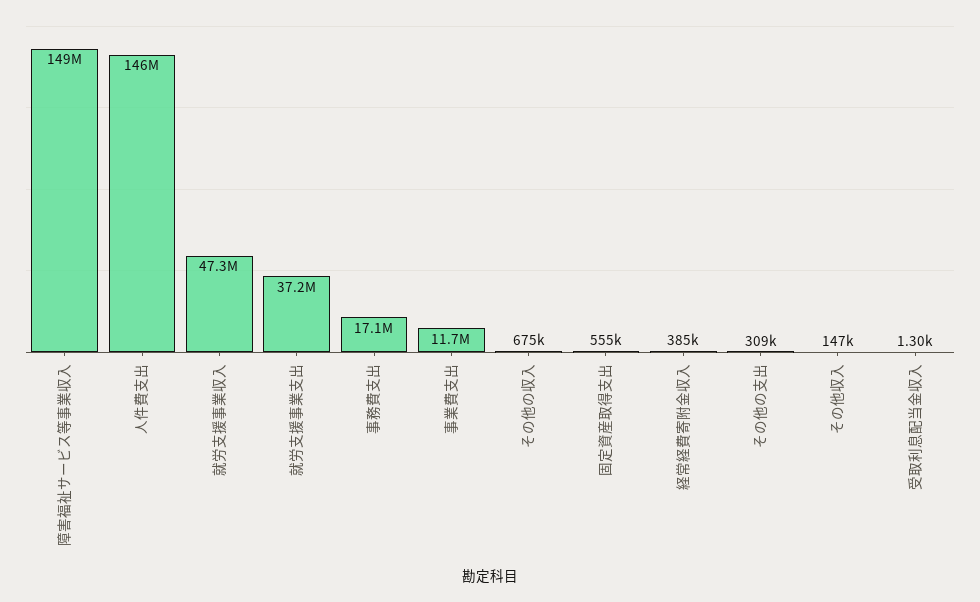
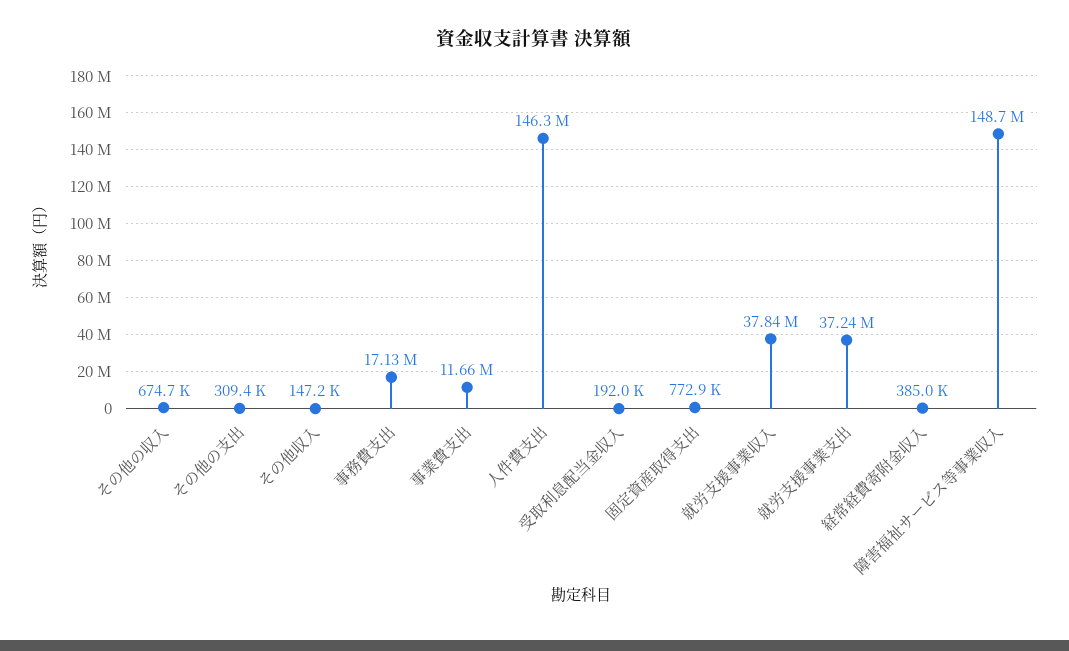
就労支援事業収入: 47300000 -> 37840000
固定資産取得支出: 555000 -> 772900
受取利息配当金収入: 1300 -> 192000

